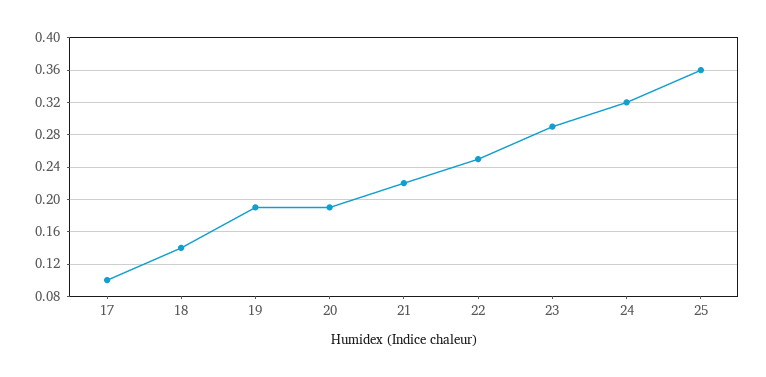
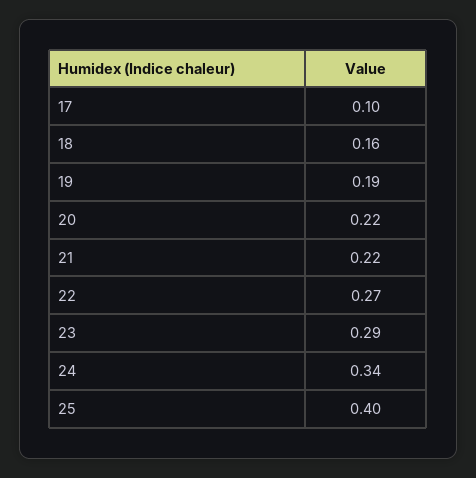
18: 0.14 -> 0.16
20: 0.19 -> 0.22
22: 0.25 -> 0.27
24: 0.32 -> 0.34
25: 0.36 -> 0.4

